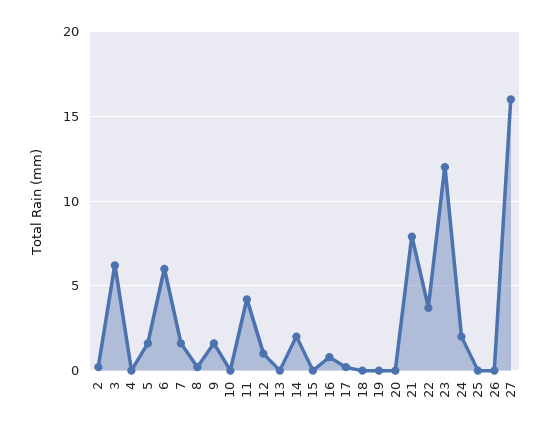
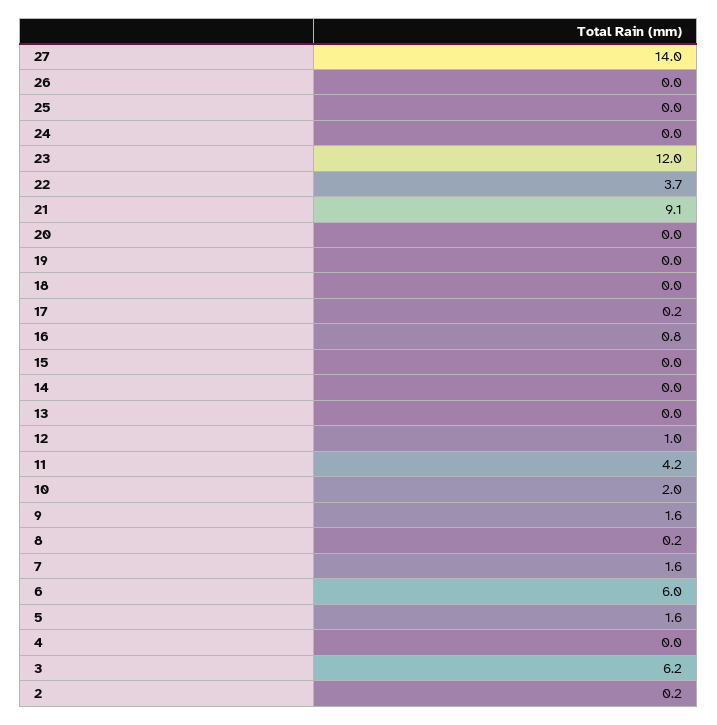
10: 0 -> 2
14: 2 -> 0
21: 8 -> 9.1
24: 2 -> 0
27: 16 -> 14

